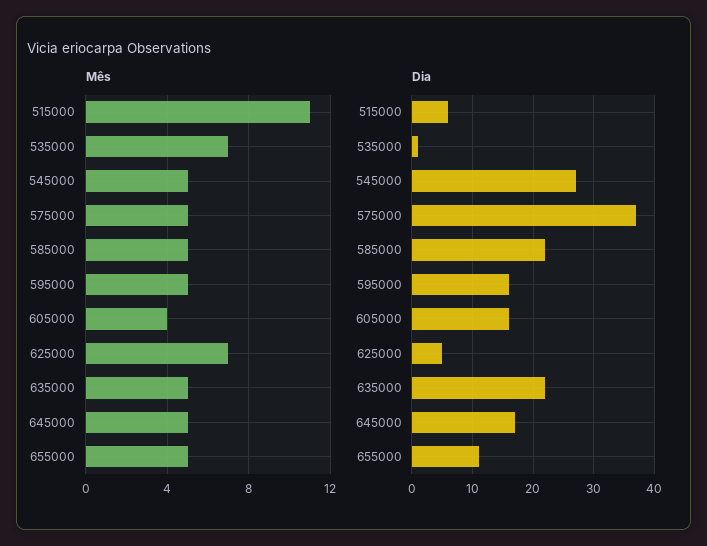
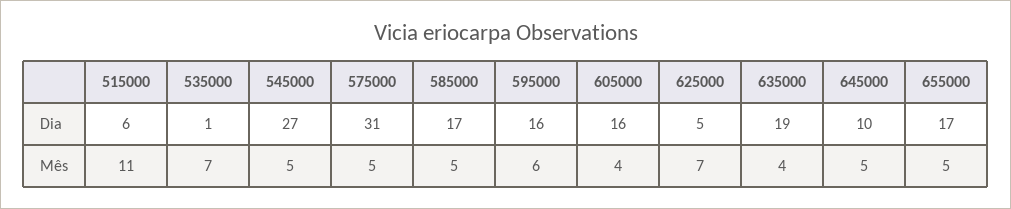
Mês, 595000: 5 -> 6
Mês, 635000: 5 -> 4
Dia, 575000: 37 -> 31
Dia, 585000: 22 -> 17
Dia, 635000: 22 -> 19
Dia, 645000: 17 -> 10
Dia, 655000: 11 -> 17

